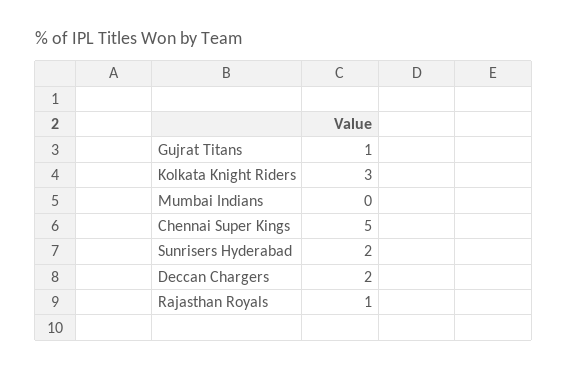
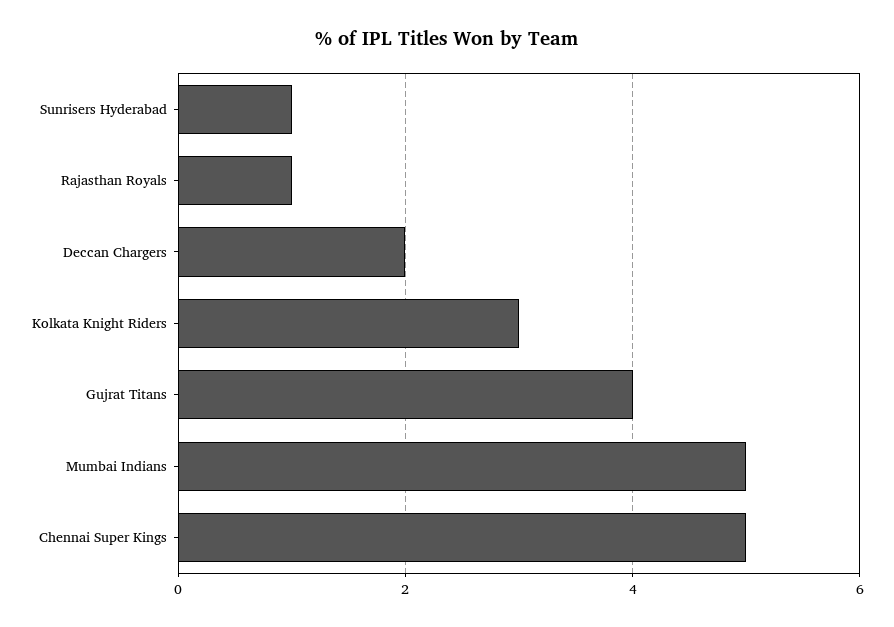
Gujrat Titans: 1 -> 4
Mumbai Indians: 0 -> 5
Sunrisers Hyderabad: 2 -> 1

